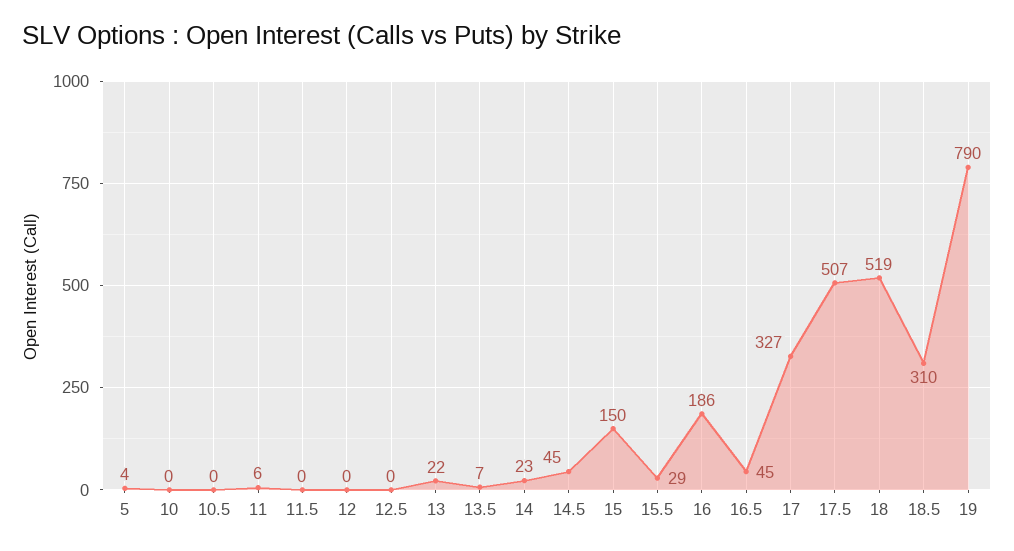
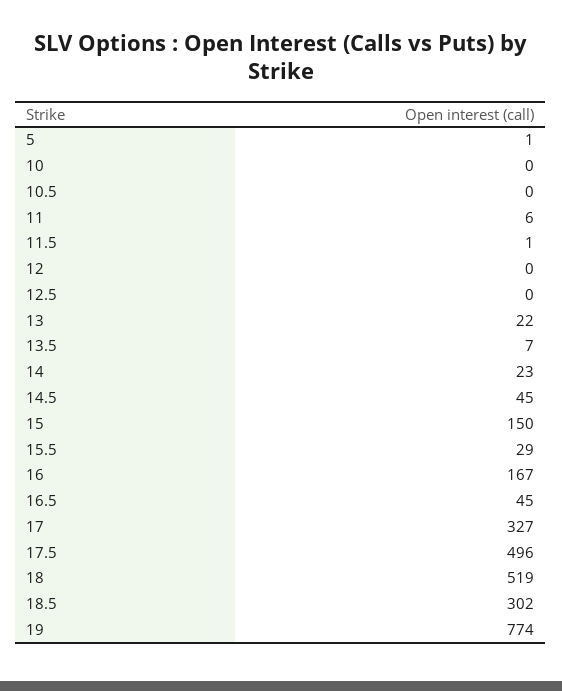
5: 4 -> 1
11.5: 0 -> 1
16: 186 -> 167
17.5: 507 -> 496
18.5: 310 -> 302
19: 790 -> 774

